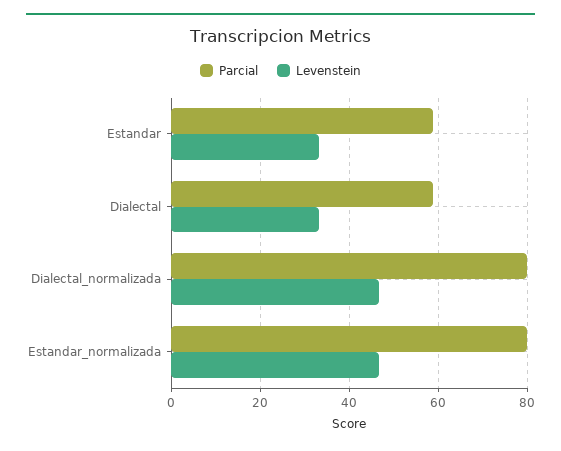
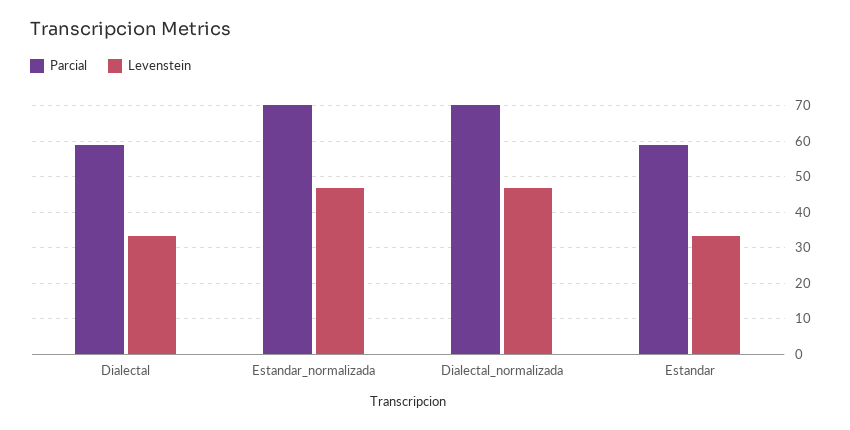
Parcial, Dialectal_normalizada: 80 -> 70
Parcial, Estandar_normalizada: 80 -> 70

